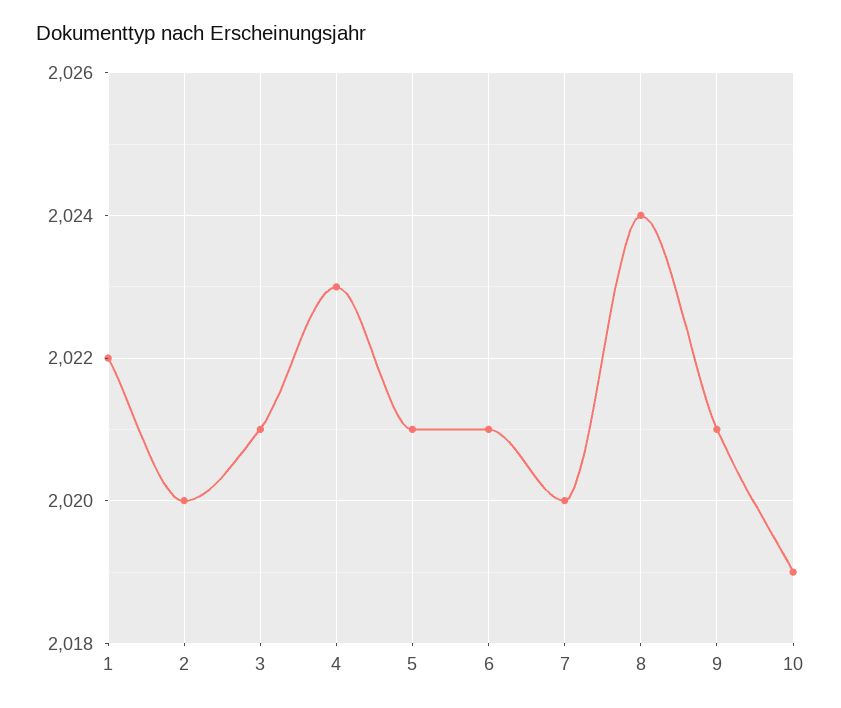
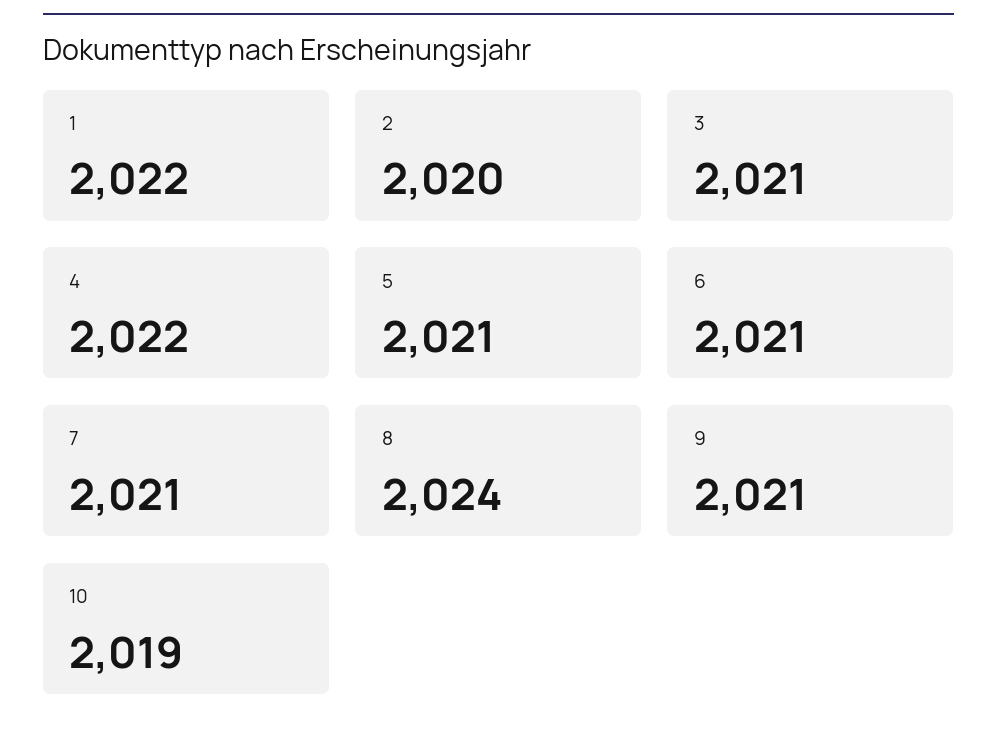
4: 2023 -> 2022
7: 2020 -> 2021

